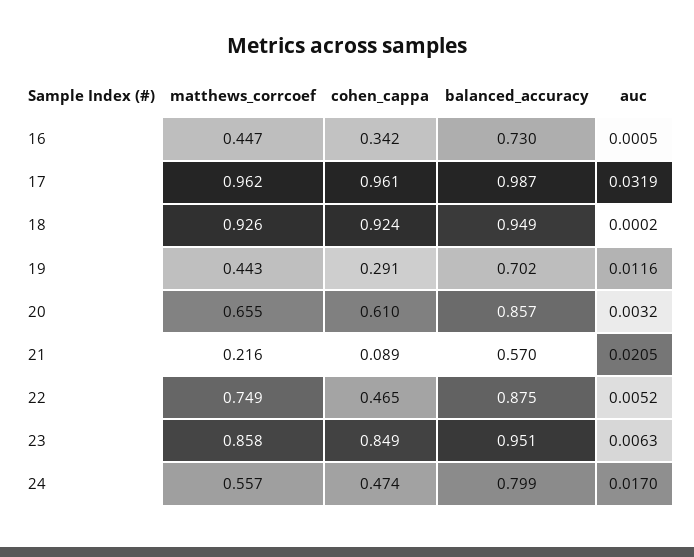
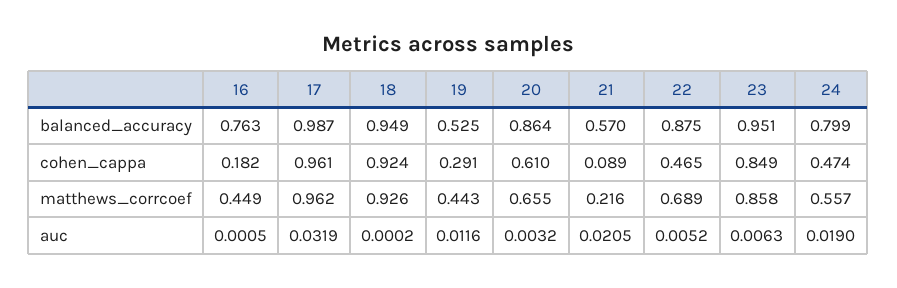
matthews_corrcoef, 16: 0.447 -> 0.449
cohen_cappa, 16: 0.342 -> 0.182
balanced_accuracy, 16: 0.73 -> 0.763
balanced_accuracy, 19: 0.702 -> 0.525
balanced_accuracy, 20: 0.857 -> 0.864
matthews_corrcoef, 22: 0.749 -> 0.689
auc, 24: 0.017 -> 0.019

